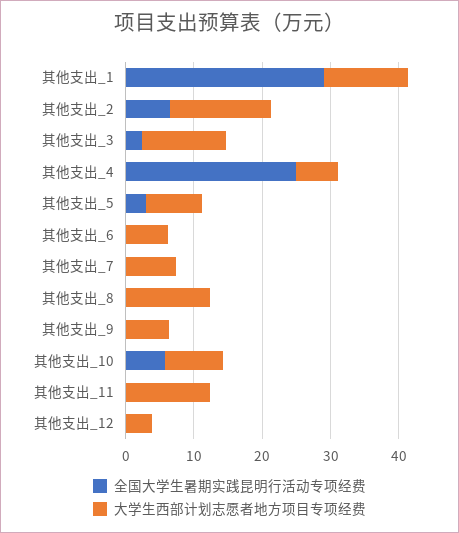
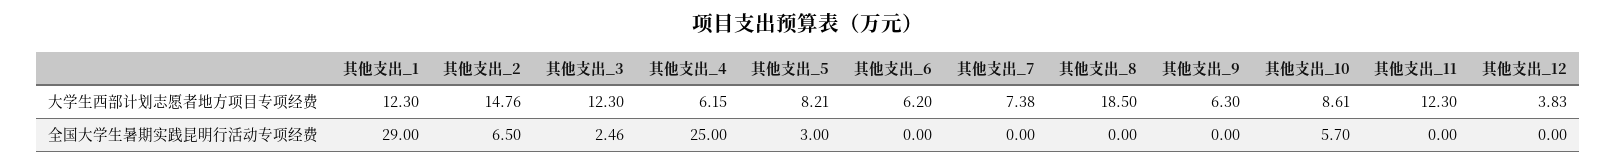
大学生西部计划志愿者地方项目专项经费, 其他支出_8: 12 -> 18.5

